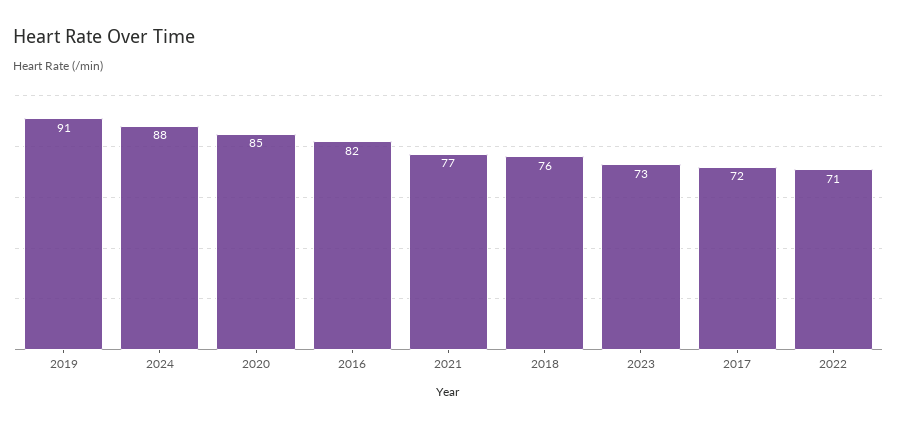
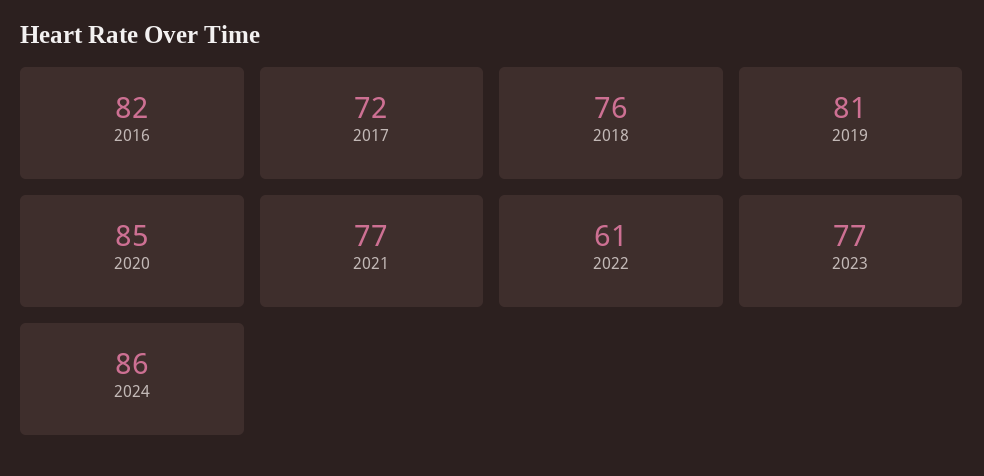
2019: 91 -> 81
2024: 88 -> 86
2023: 73 -> 77
2022: 71 -> 61

